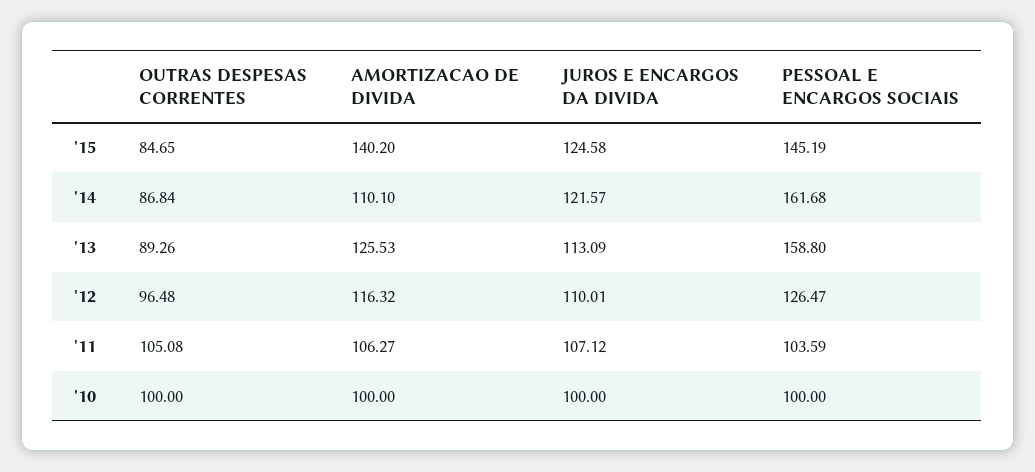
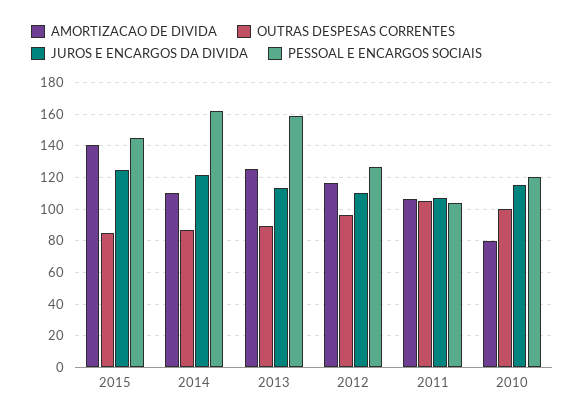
AMORTIZACAO DE DIVIDA, '10: 100 -> 80
JUROS E ENCARGOS DA DIVIDA, '10: 100 -> 115
PESSOAL E ENCARGOS SOCIAIS, '10: 100 -> 120

